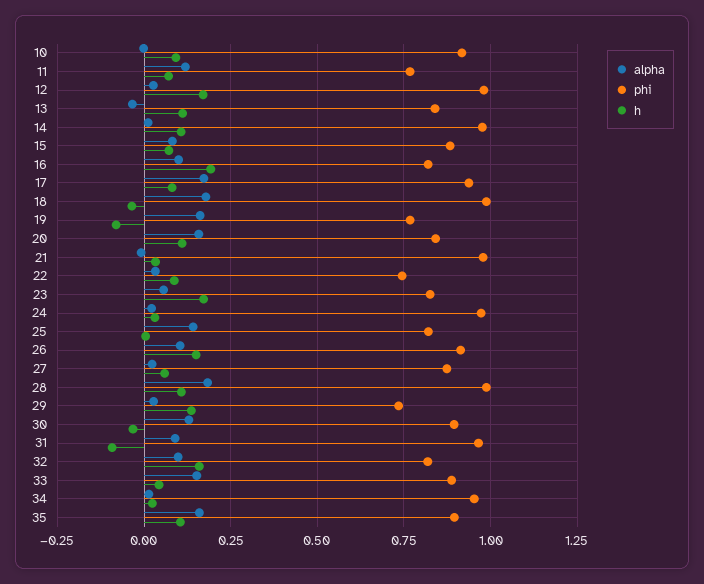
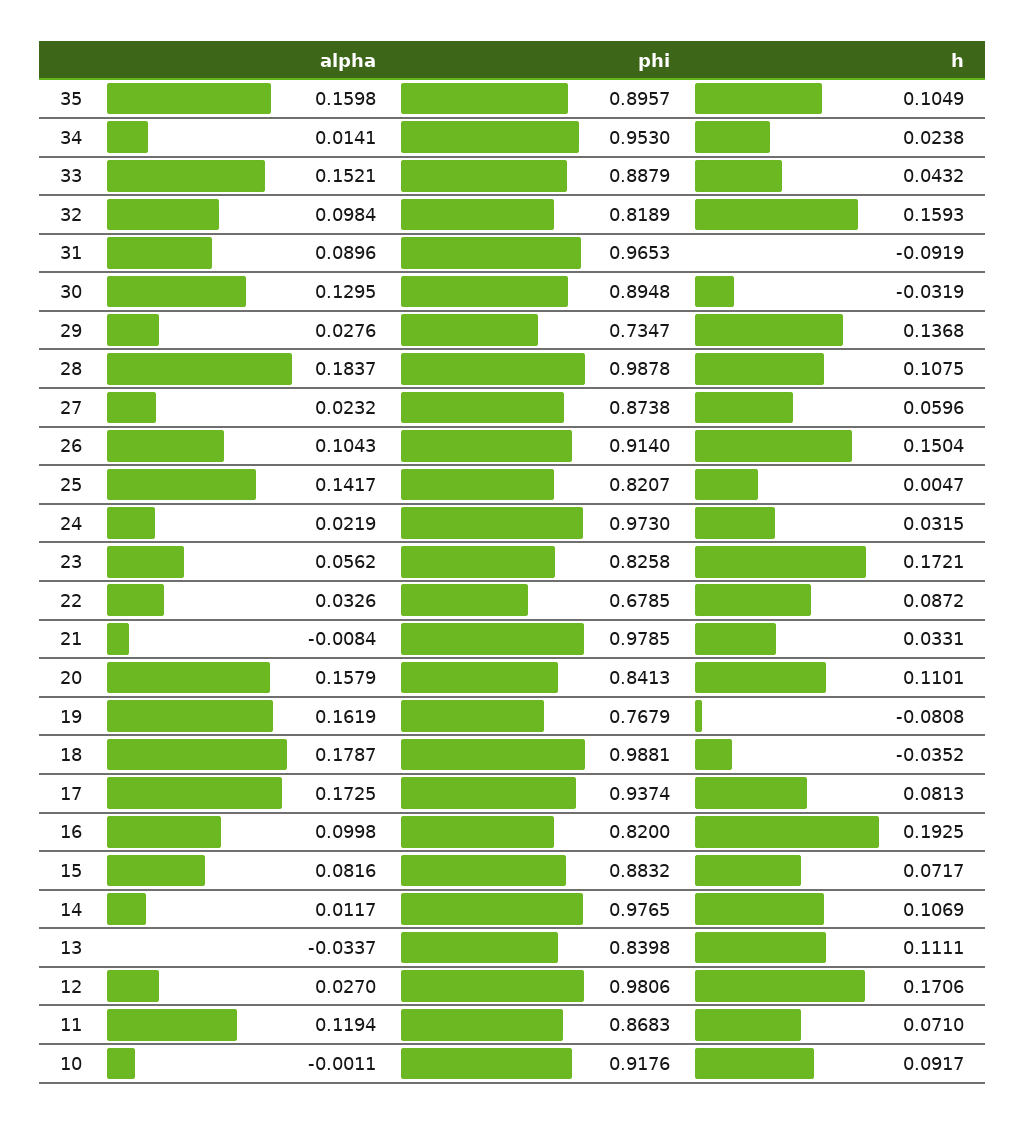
phi, 11: 0.775 -> 0.8683
phi, 22: 0.75 -> 0.6785

